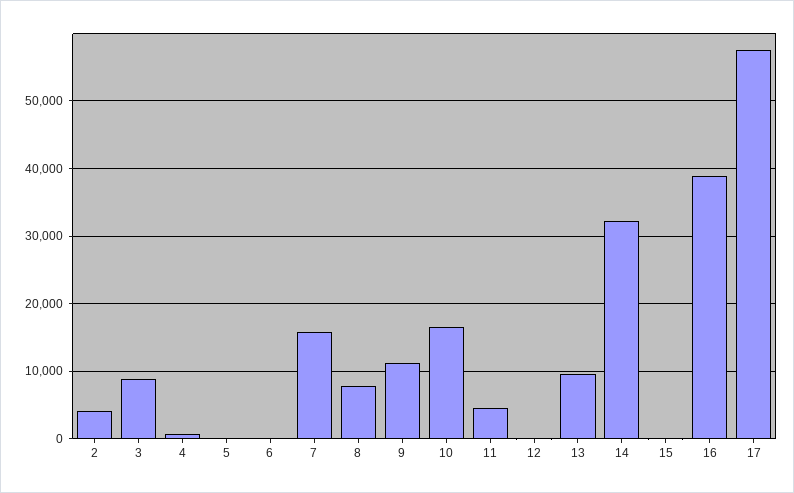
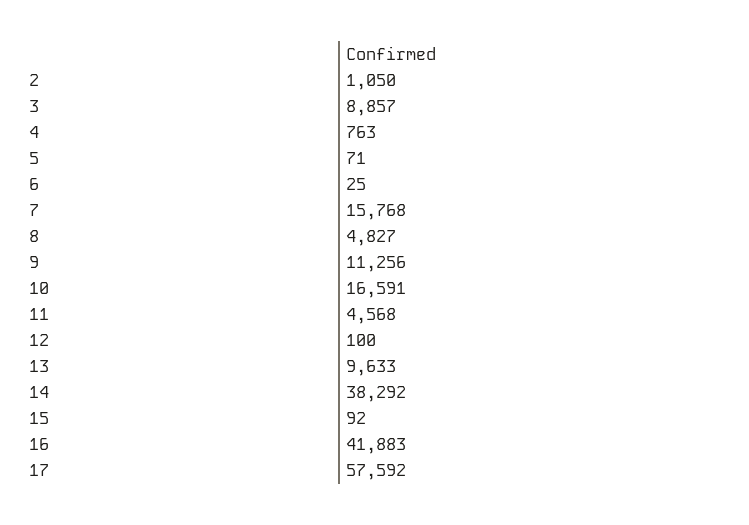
2: 4000 -> 1050
8: 8000 -> 4827
14: 32000 -> 38292
16: 39000 -> 41883

